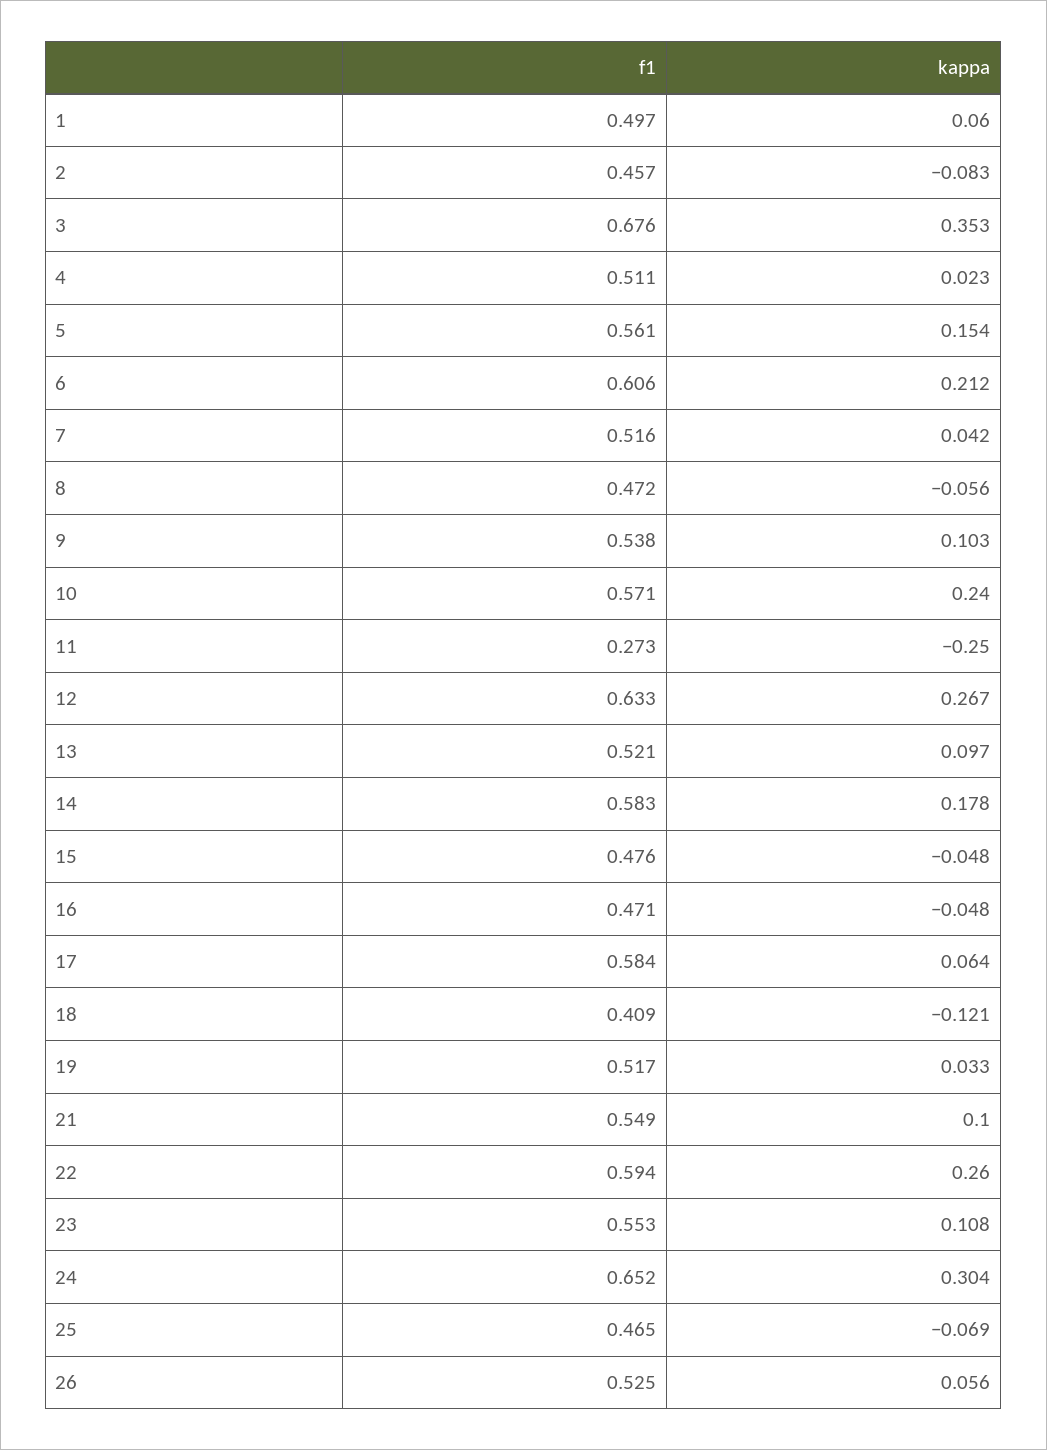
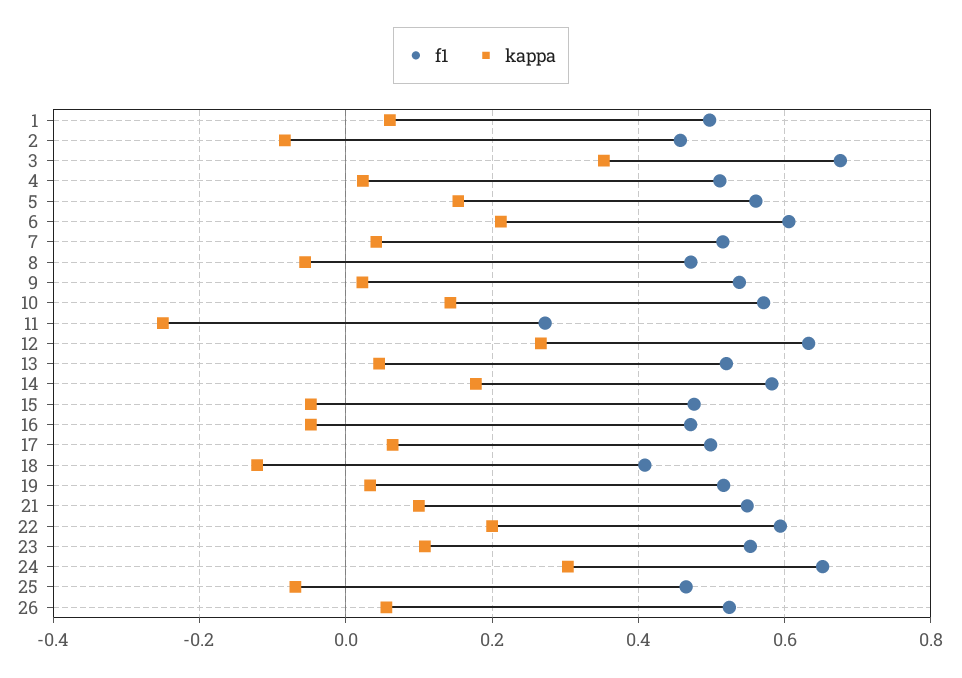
kappa, 9: 0.103 -> 0.02
kappa, 10: 0.24 -> 0.14
kappa, 13: 0.097 -> 0.04
f1, 17: 0.584 -> 0.5
kappa, 22: 0.26 -> 0.2

